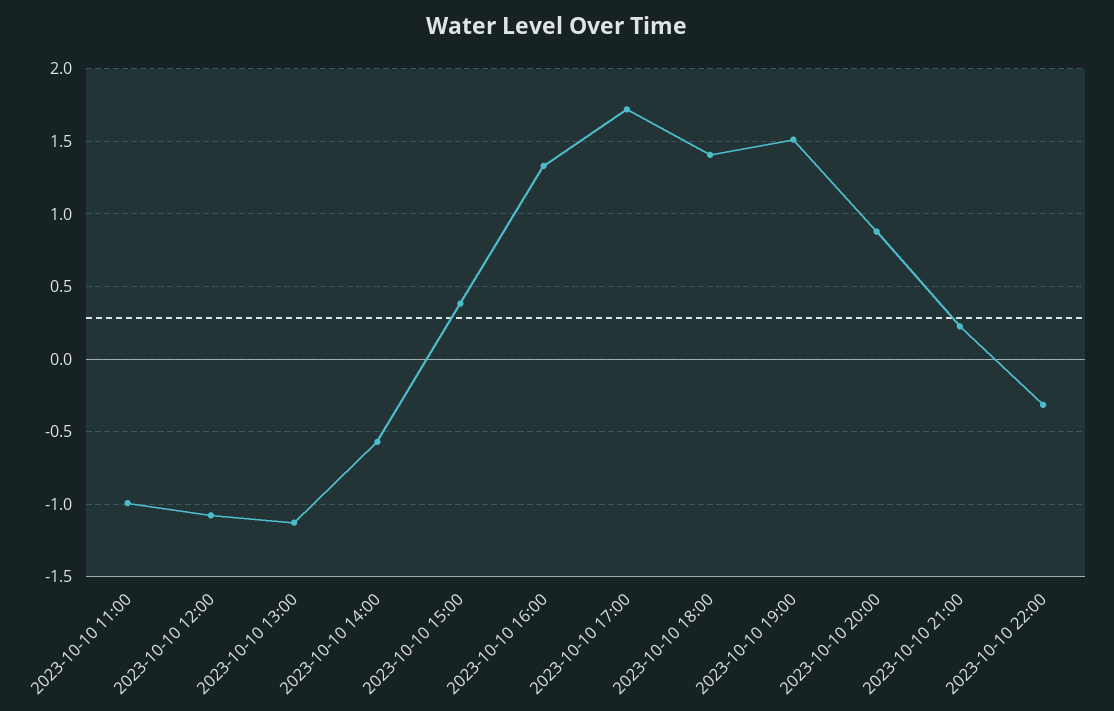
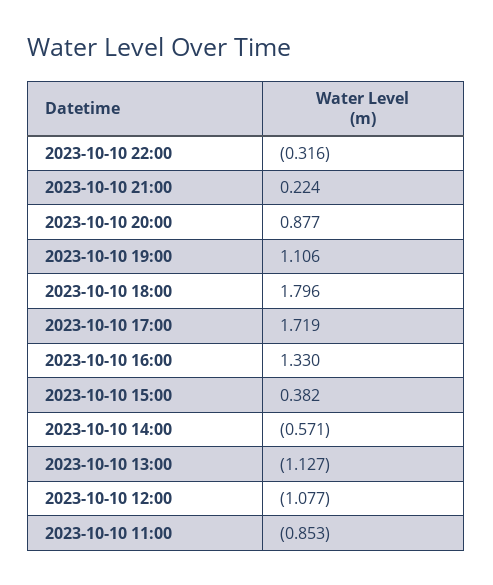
2023-10-10 11:00: -1 -> -0.853
2023-10-10 18:00: 1.4 -> 1.796
2023-10-10 19:00: 1.5 -> 1.106

